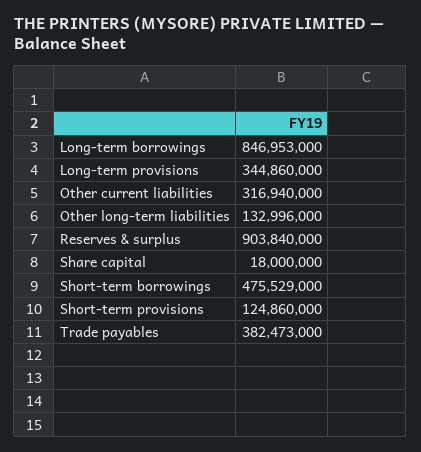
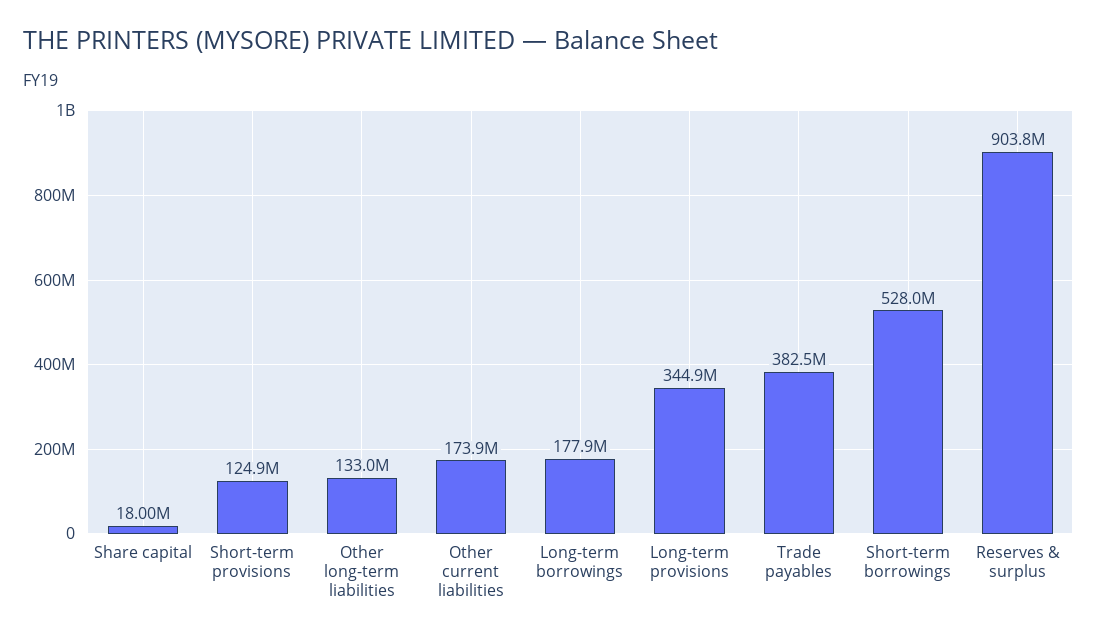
Long-term borrowings: 846953000 -> 177900000
Other current liabilities: 316940000 -> 173900000
Short-term borrowings: 475529000 -> 528000000

